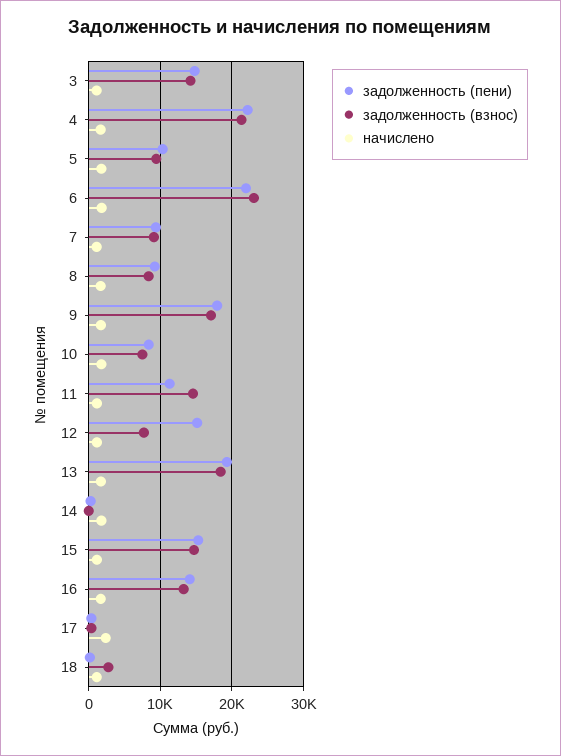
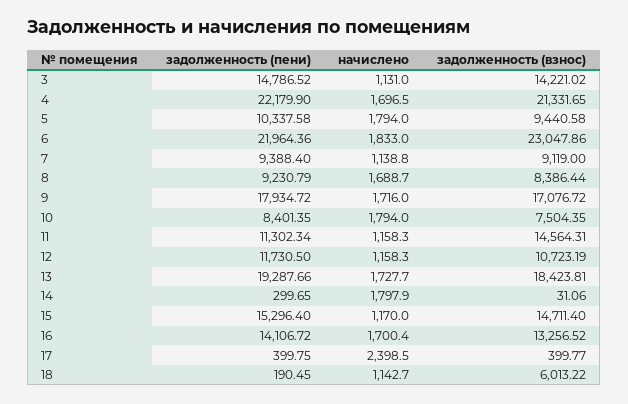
задолженность (пени), 12: 15000 -> 11730.5
задолженность (взнос), 12: 8000 -> 10723.19
задолженность (взнос), 18: 3000 -> 6013.22

